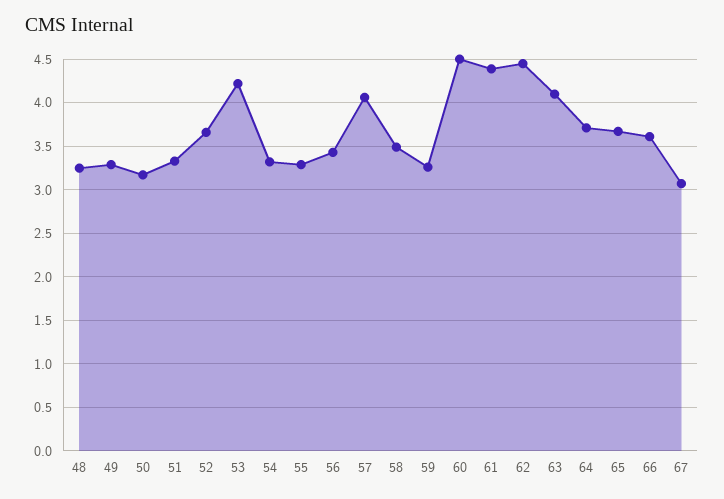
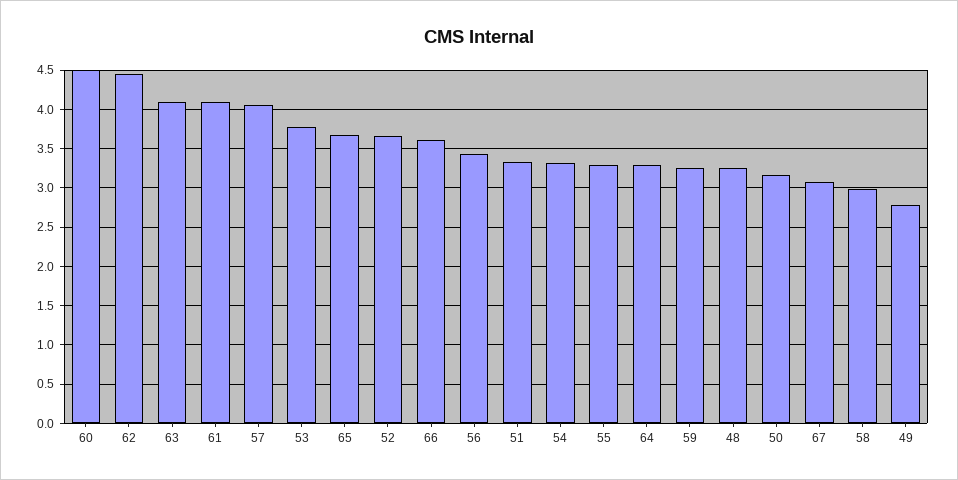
49: 3.3 -> 2.8
53: 4.2 -> 3.8
58: 3.5 -> 3
61: 4.4 -> 4.1
64: 3.7 -> 3.3

